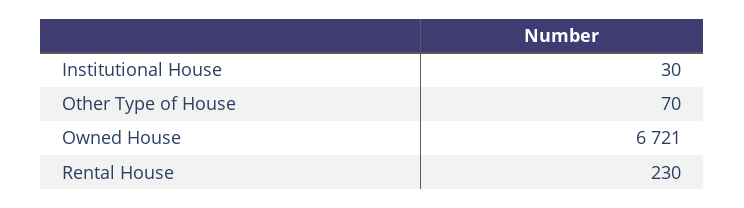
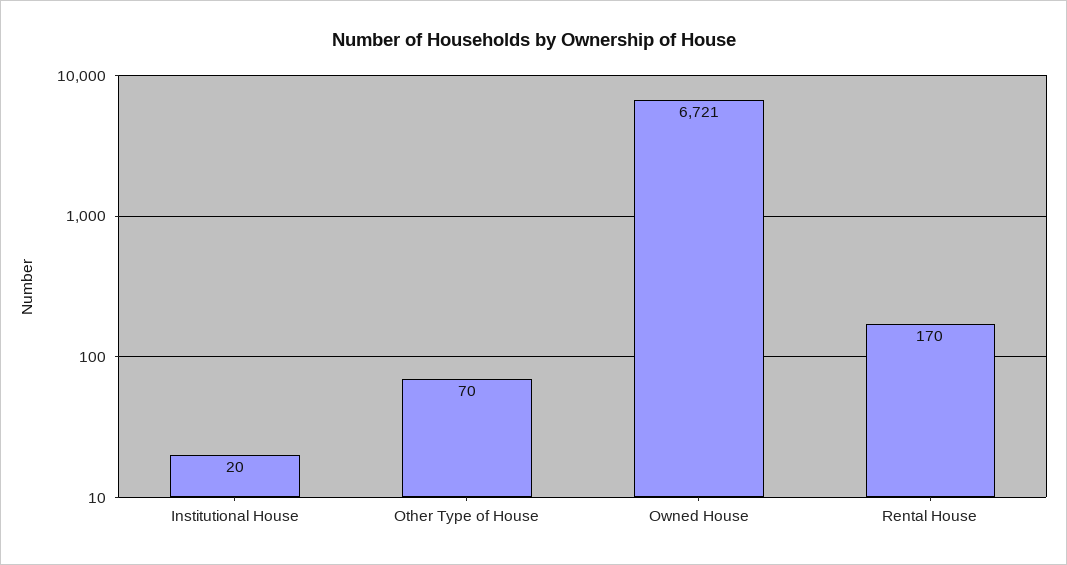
Institutional House: 30 -> 20
Rental House: 230 -> 170

